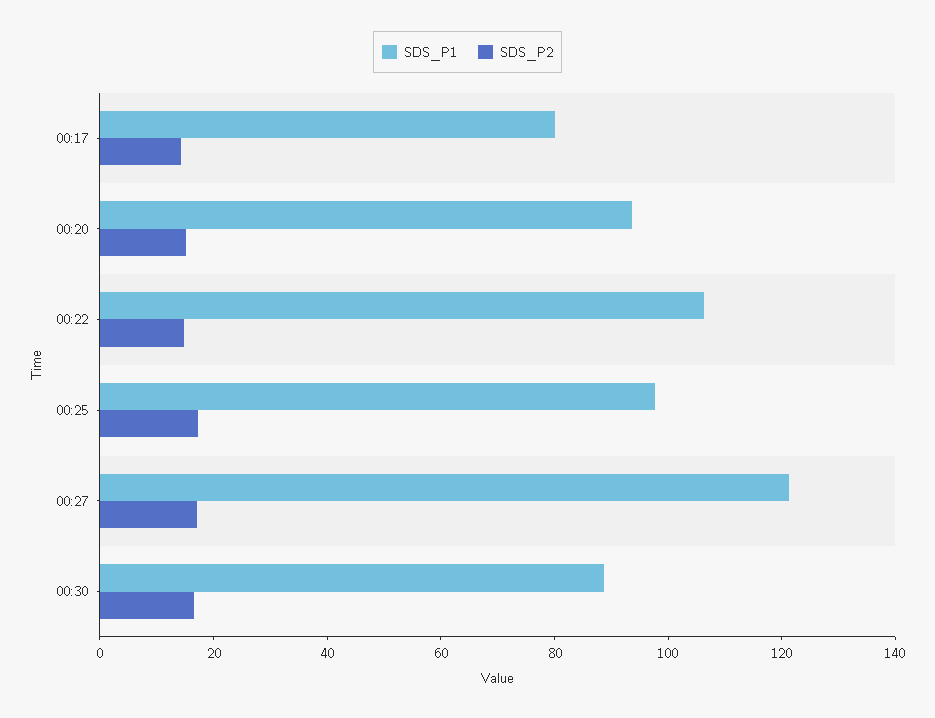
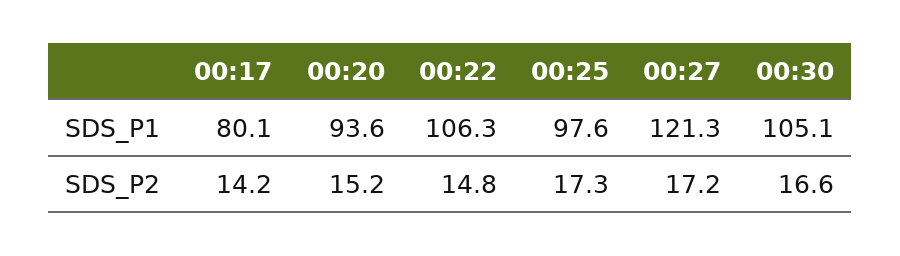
SDS_P1, 00:30: 90 -> 105.1

